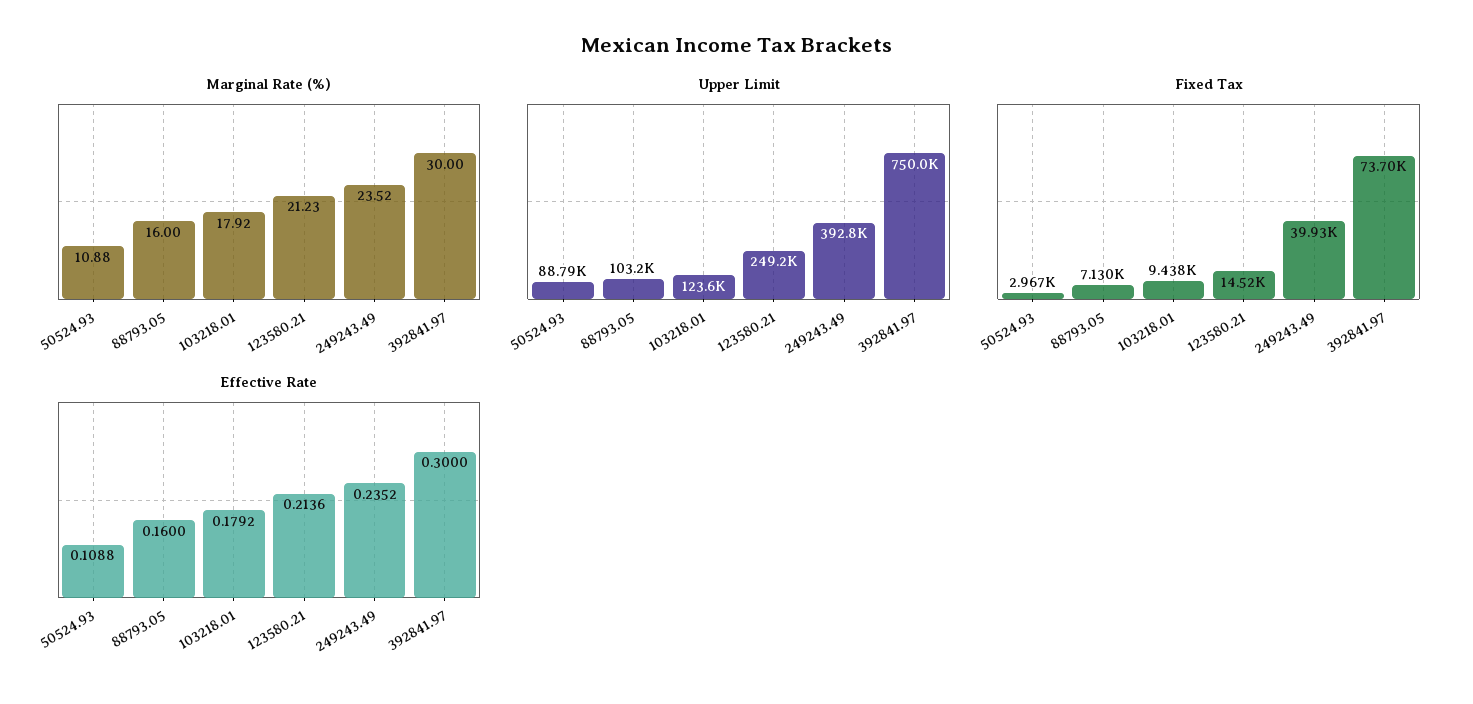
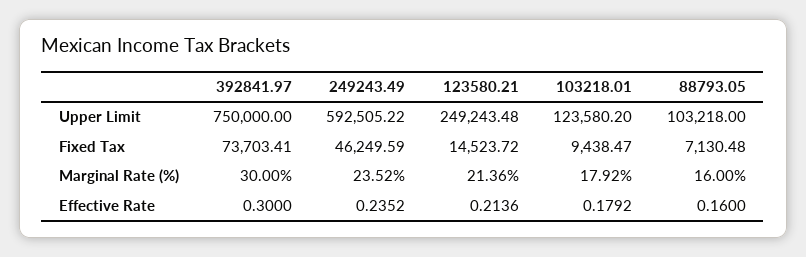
Marginal Rate (%), 50524.93: 10.88 -> none
Marginal Rate (%), 123580.21: 21.23 -> 21.36
Upper Limit, 50524.93: 88790 -> none
Upper Limit, 249243.49: 392800 -> 592505.22
Fixed Tax, 50524.93: 2967 -> none
Fixed Tax, 249243.49: 39930 -> 46249.59
Effective Rate, 50524.93: 0.1088 -> none

